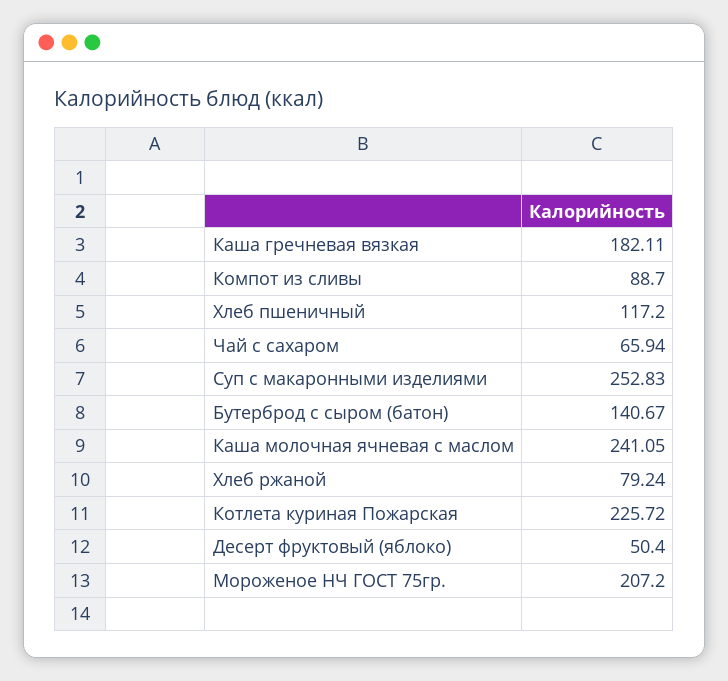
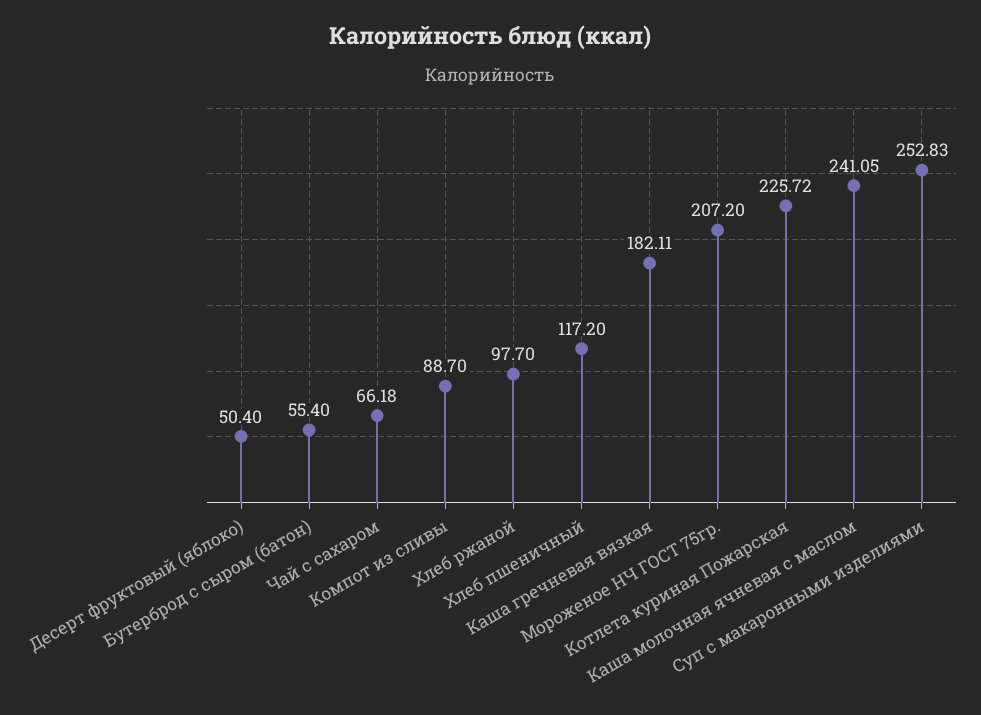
Чай с сахаром: 65.94 -> 66.18
Бутерброд с сыром (батон): 140.67 -> 55.4
Хлеб ржаной: 79.24 -> 97.7

